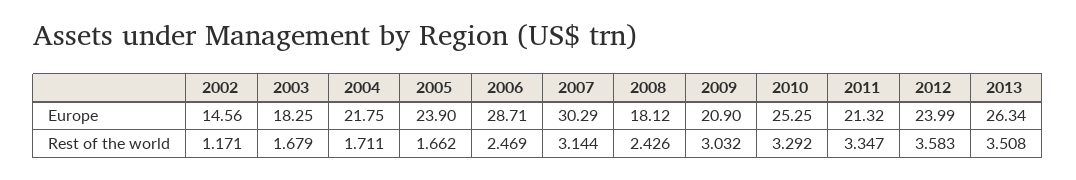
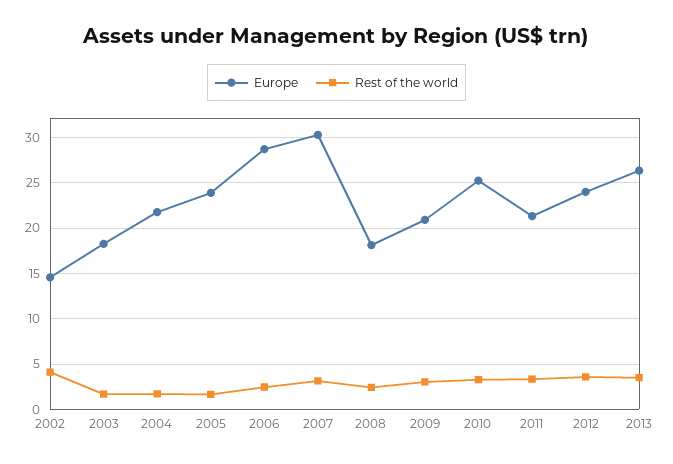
Rest of the world, 2002: 1.171 -> 4

